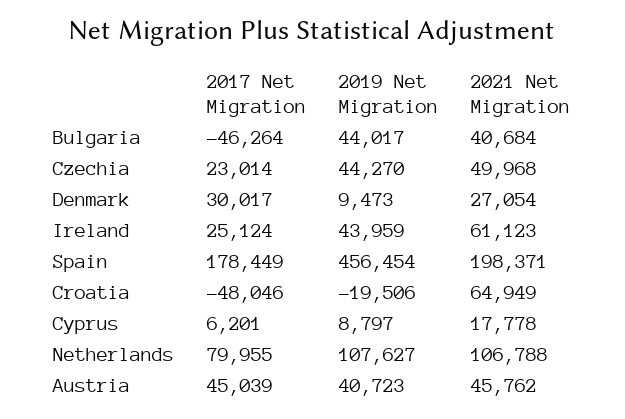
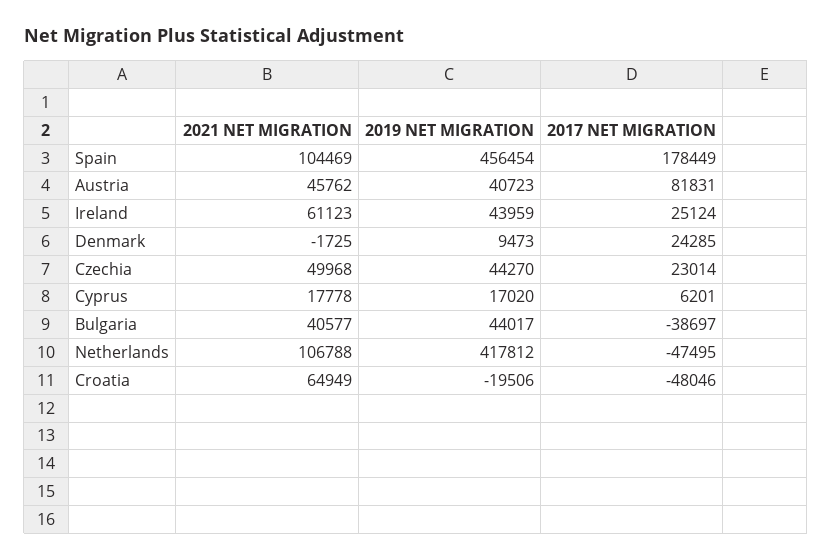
2017 Net Migration, Bulgaria: -46264 -> -38697
2021 Net Migration, Bulgaria: 40684 -> 40577
2017 Net Migration, Denmark: 30017 -> 24285
2021 Net Migration, Denmark: 27054 -> -1725
2021 Net Migration, Spain: 198371 -> 104469
2019 Net Migration, Cyprus: 8797 -> 17020
2017 Net Migration, Netherlands: 79955 -> -47495
2019 Net Migration, Netherlands: 107627 -> 417812
2017 Net Migration, Austria: 45039 -> 81831

